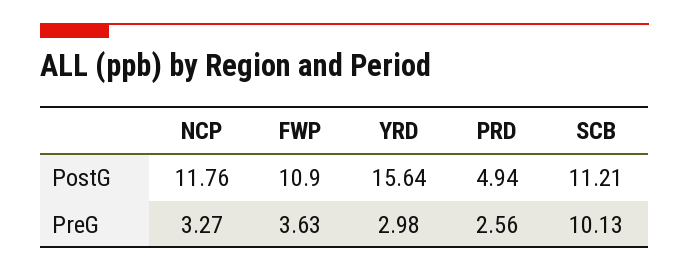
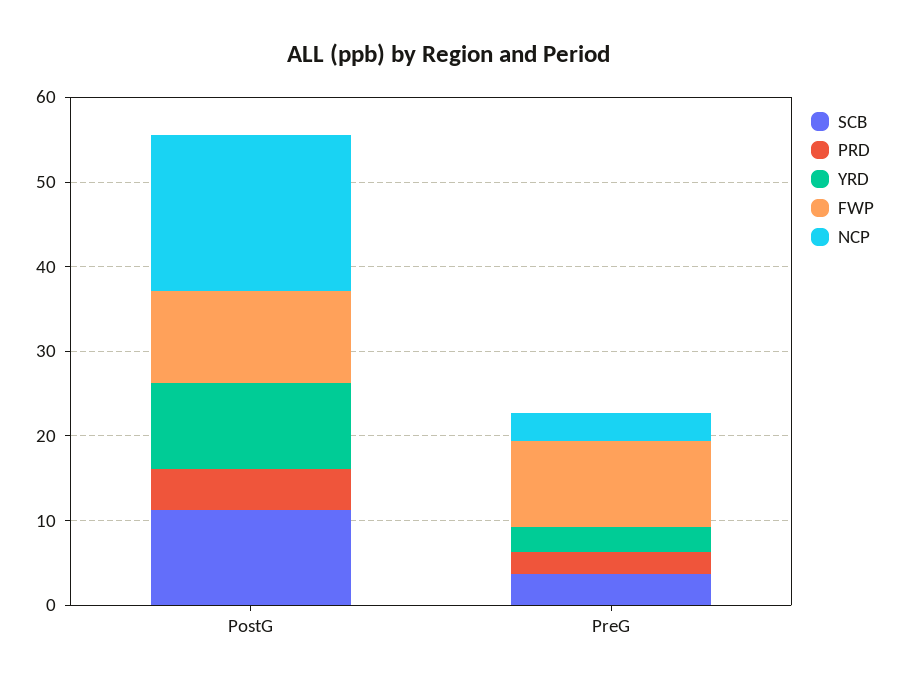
NCP, PostG: 11.76 -> 18
YRD, PostG: 15.64 -> 10
FWP, PreG: 3.63 -> 10
SCB, PreG: 10.13 -> 4

